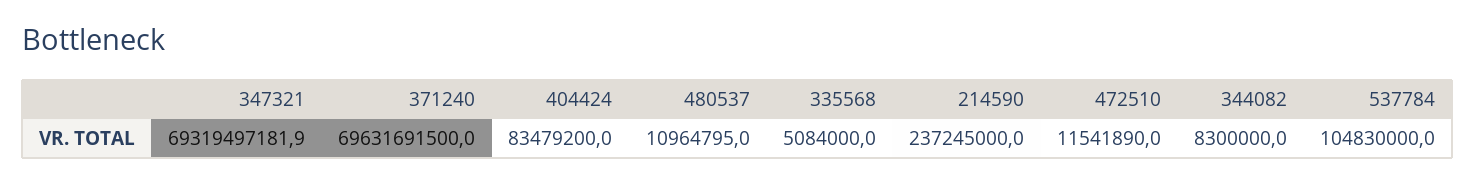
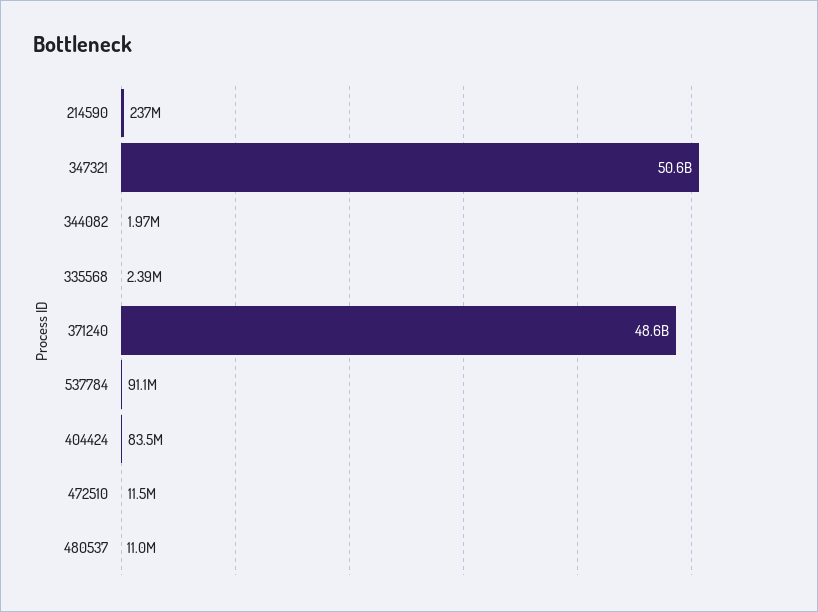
347321: 69319497181.9 -> 50600000000
371240: 69631691500 -> 48600000000
335568: 5084000 -> 2390000
344082: 8300000 -> 1970000
537784: 104830000 -> 91100000

